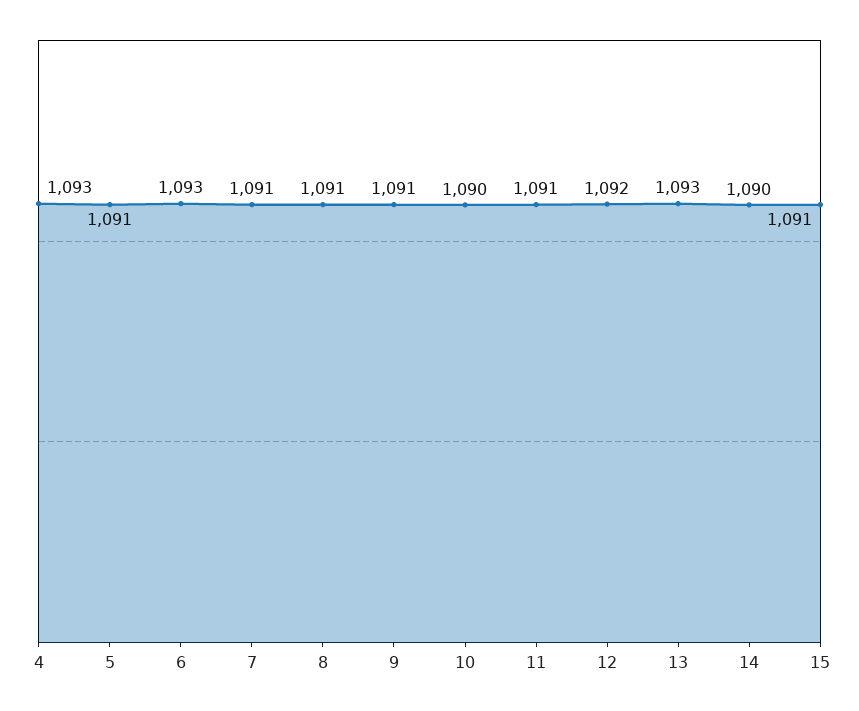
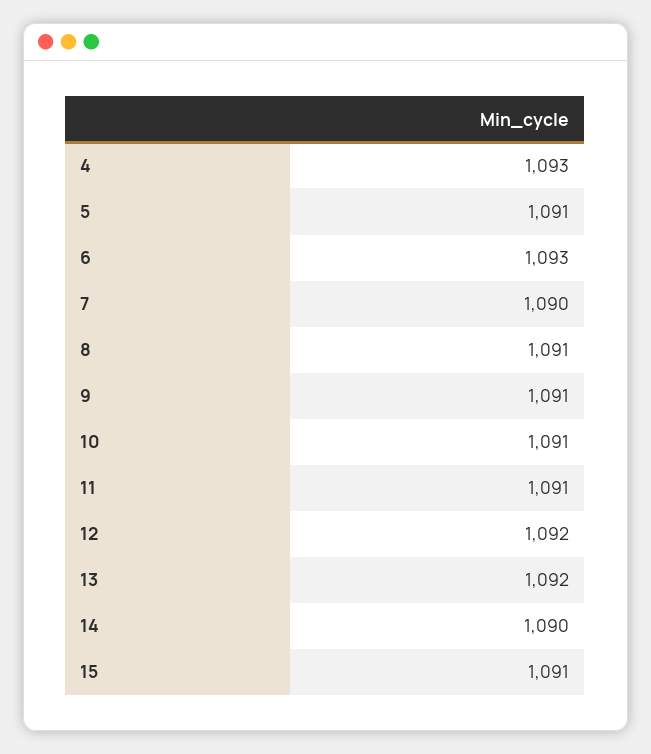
7: 1091 -> 1090
10: 1090 -> 1091
13: 1093 -> 1092

